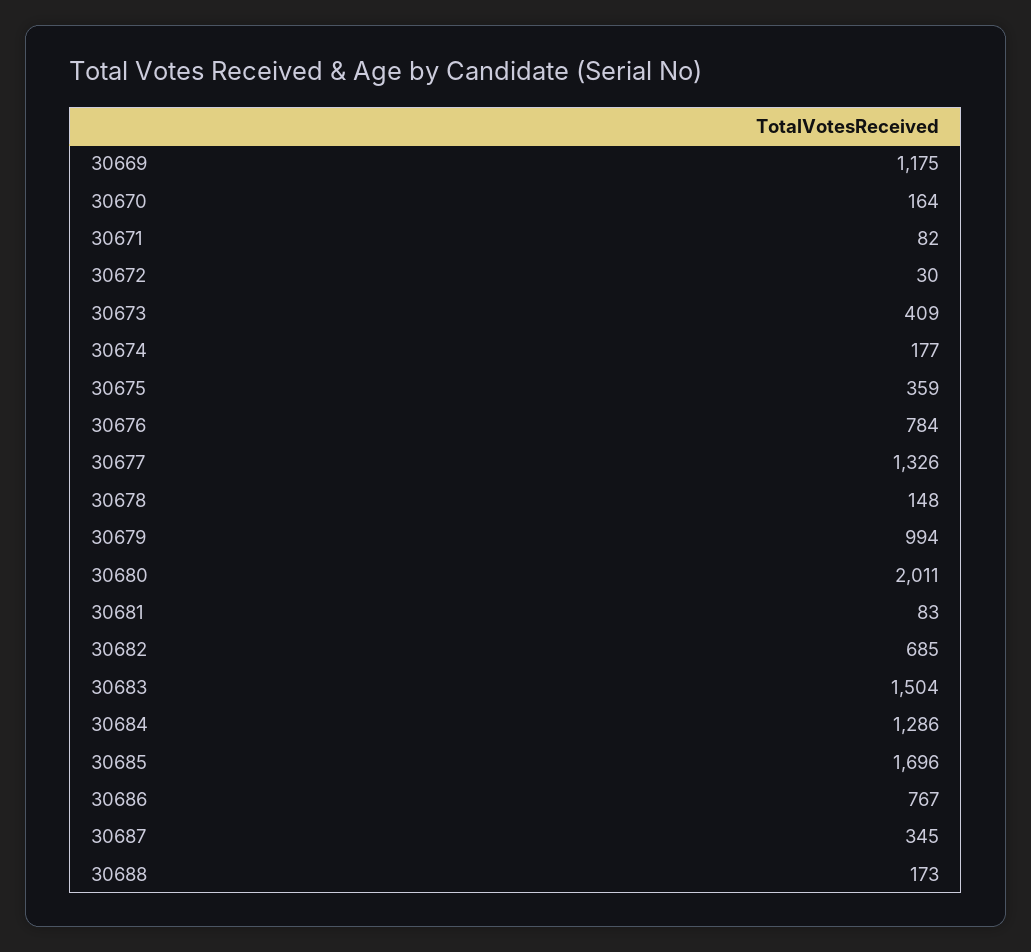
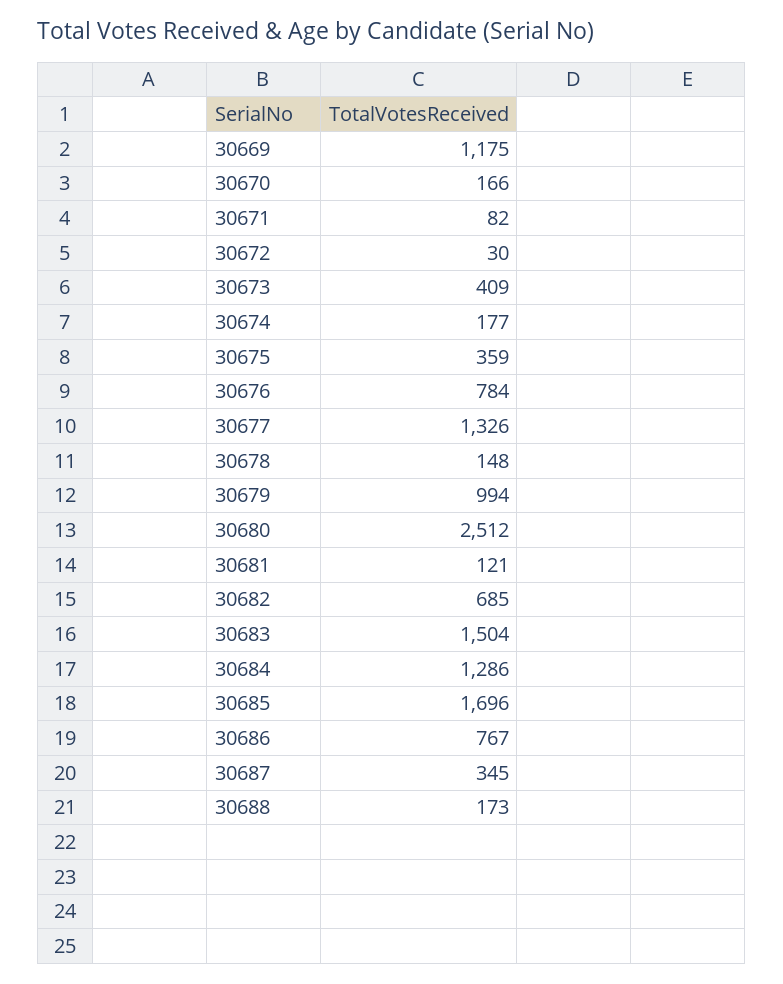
30670: 164 -> 166
30680: 2011 -> 2512
30681: 83 -> 121

